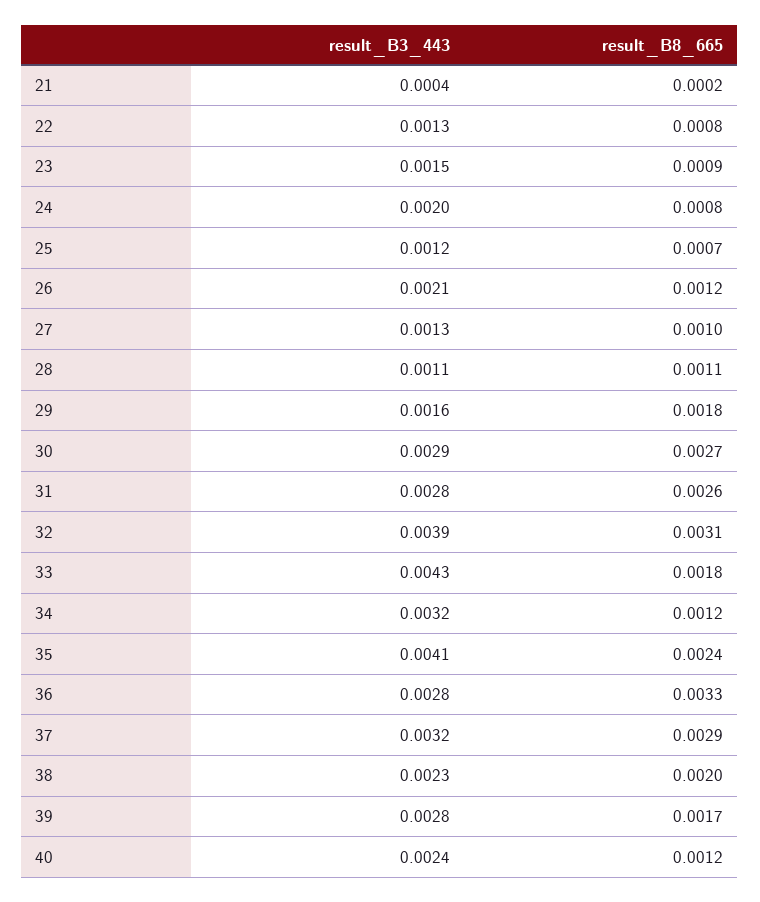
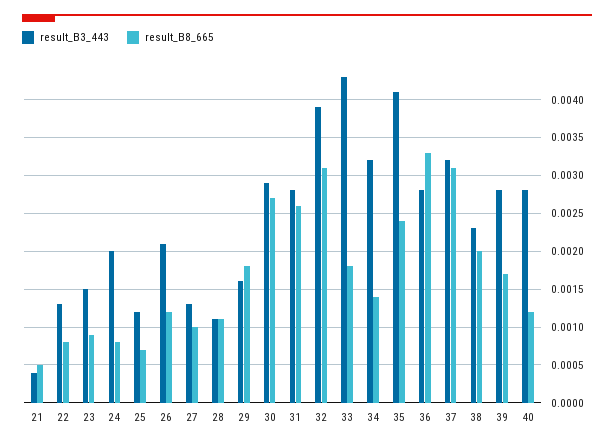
result_B8_665, 21: 0.0002 -> 0.0005
result_B8_665, 34: 0.0012 -> 0.0014
result_B8_665, 37: 0.0029 -> 0.0031
result_B3_443, 40: 0.0024 -> 0.0028

